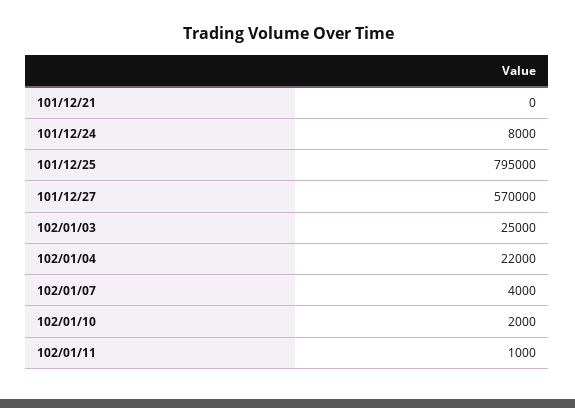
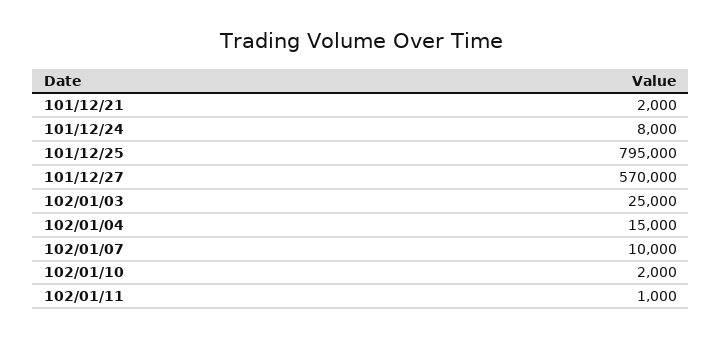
101/12/21: 0 -> 2000
102/01/04: 22000 -> 15000
102/01/07: 4000 -> 10000

